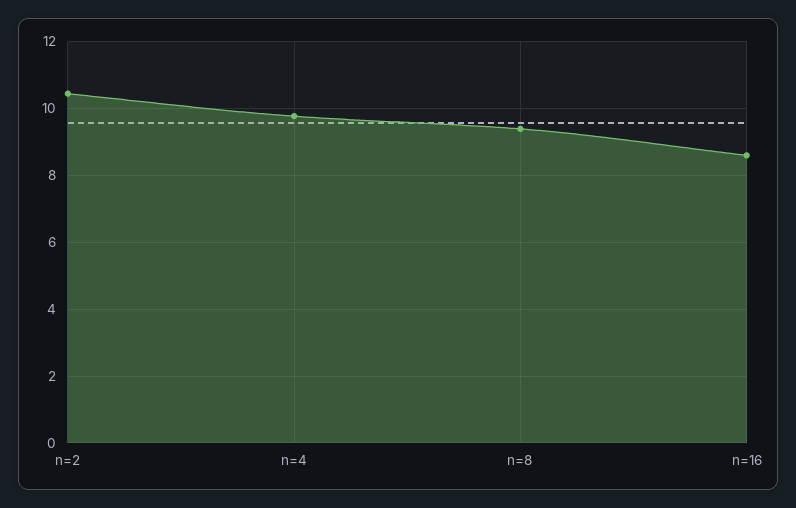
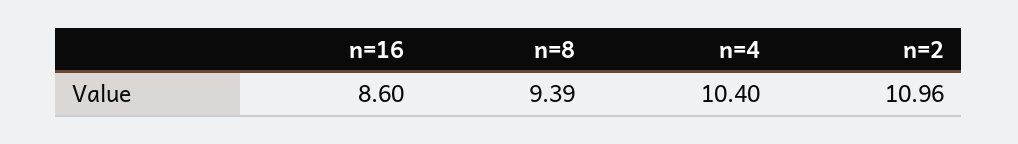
n=2: 10.4 -> 10.96
n=4: 9.8 -> 10.4

